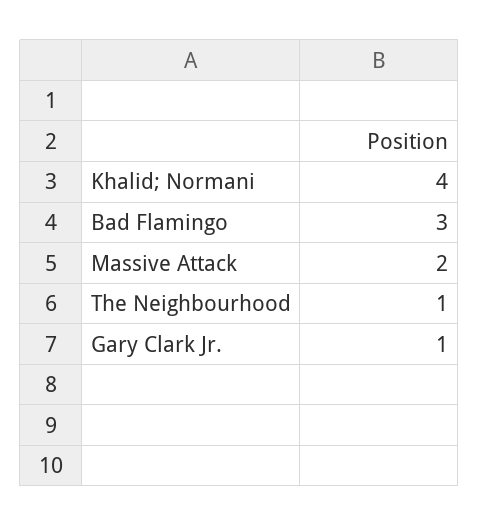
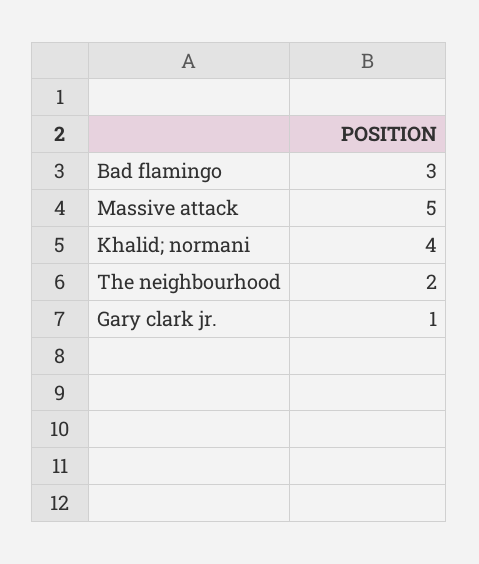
Massive Attack: 2 -> 5
The Neighbourhood: 1 -> 2

